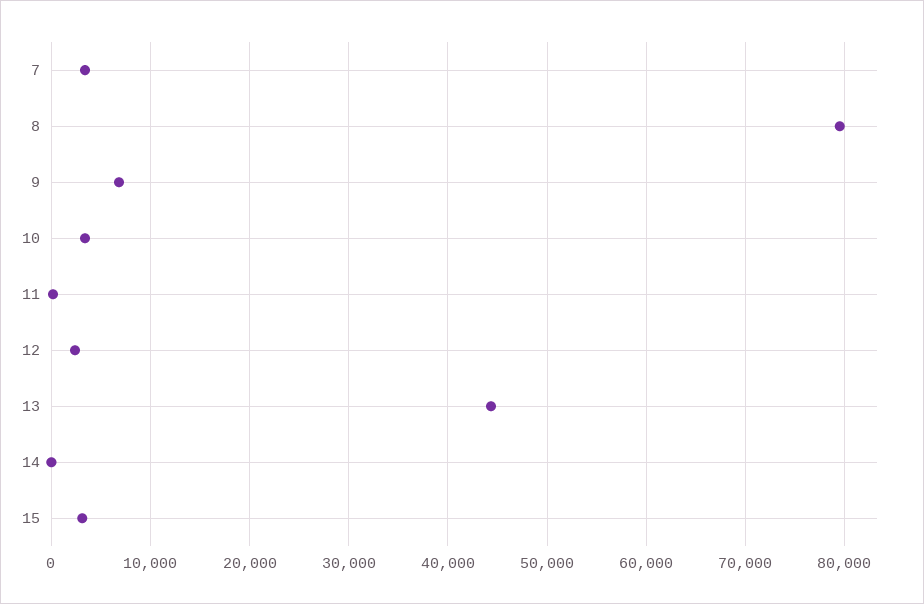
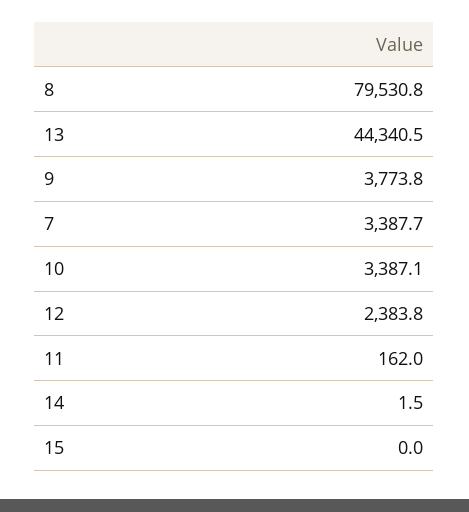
9: 7000 -> 3773.8
15: 3000 -> 0

